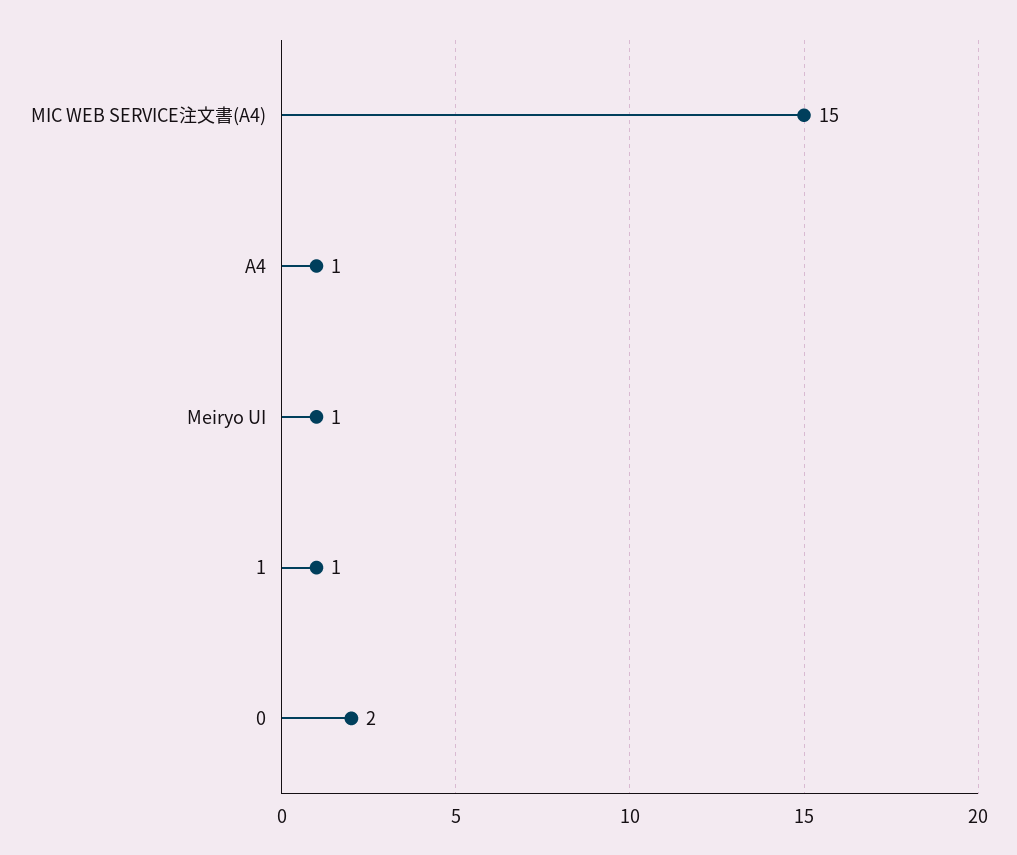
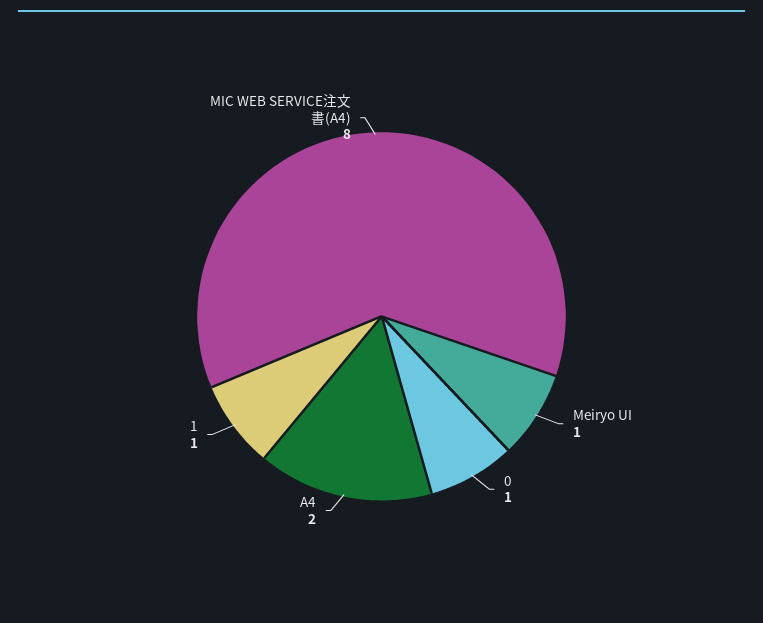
MIC WEB SERVICE注文書(A4): 15 -> 8
A4: 1 -> 2
0: 2 -> 1

